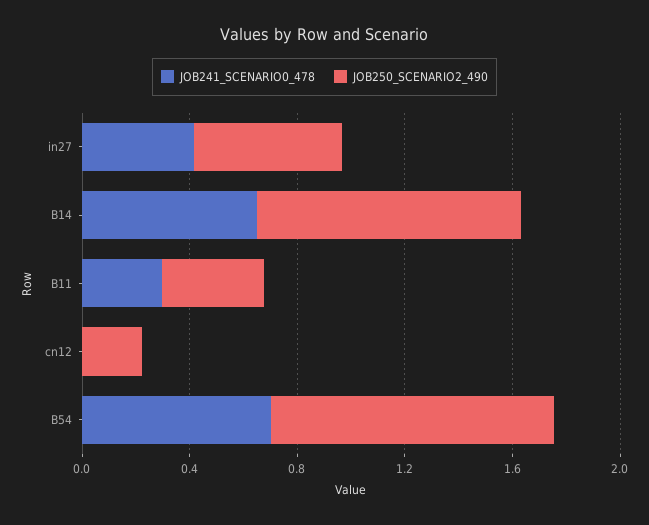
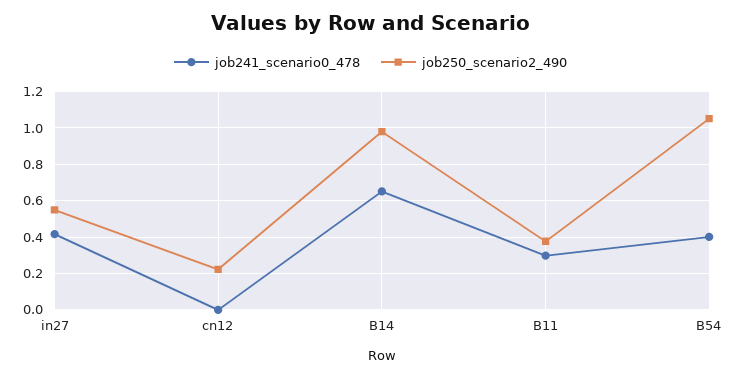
JOB241_SCENARIO0_478, B54: 0.7 -> 0.4

